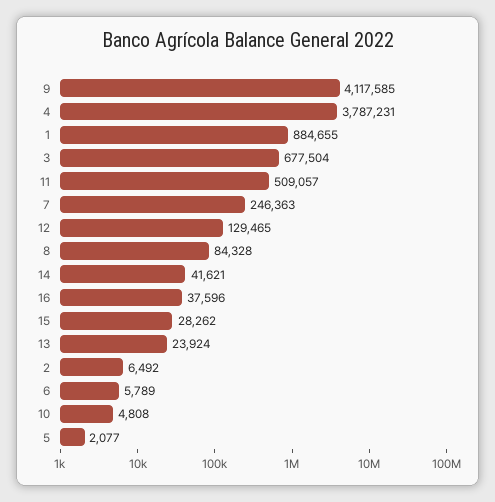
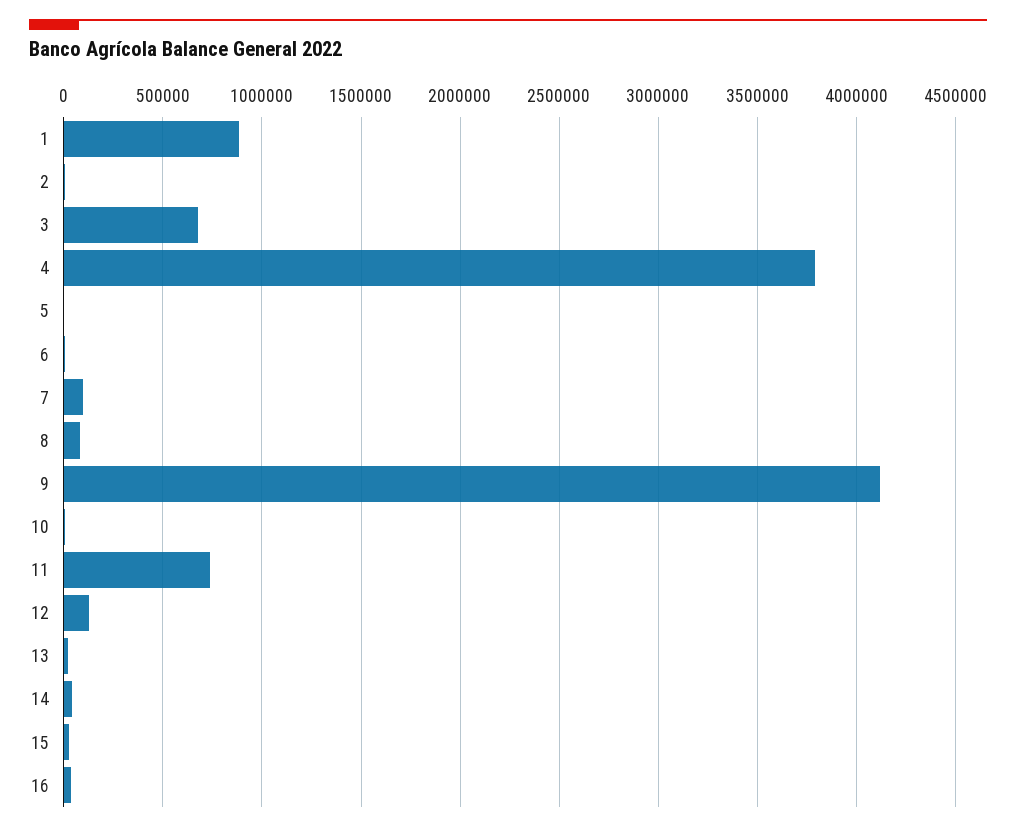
11: 509057 -> 750000
7: 246363 -> 100000

